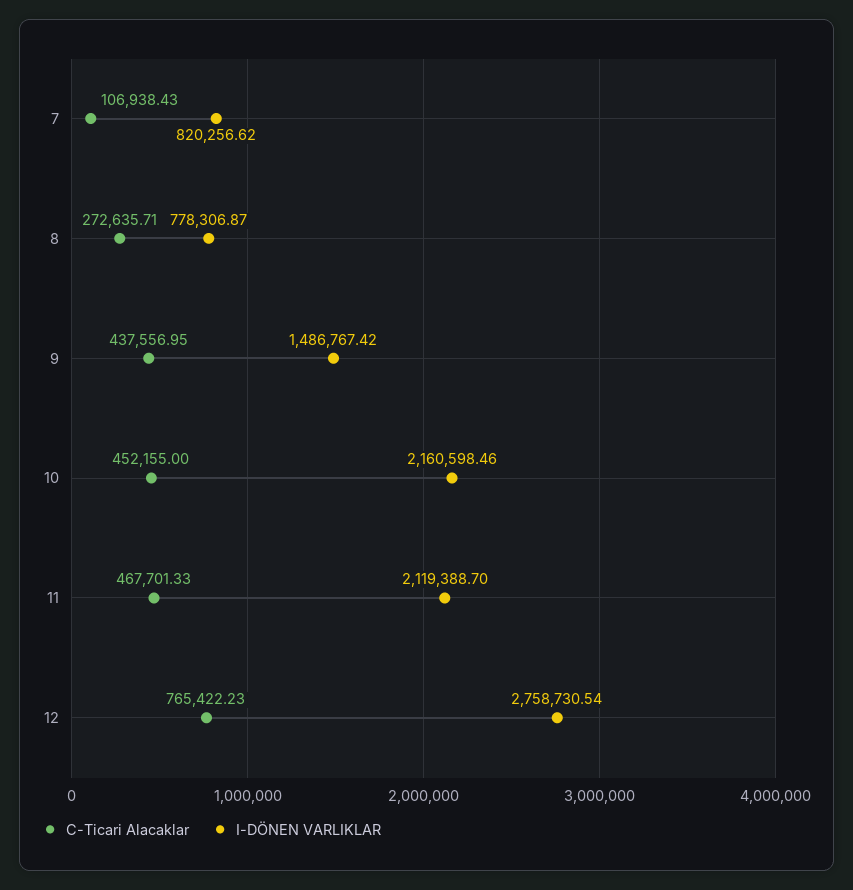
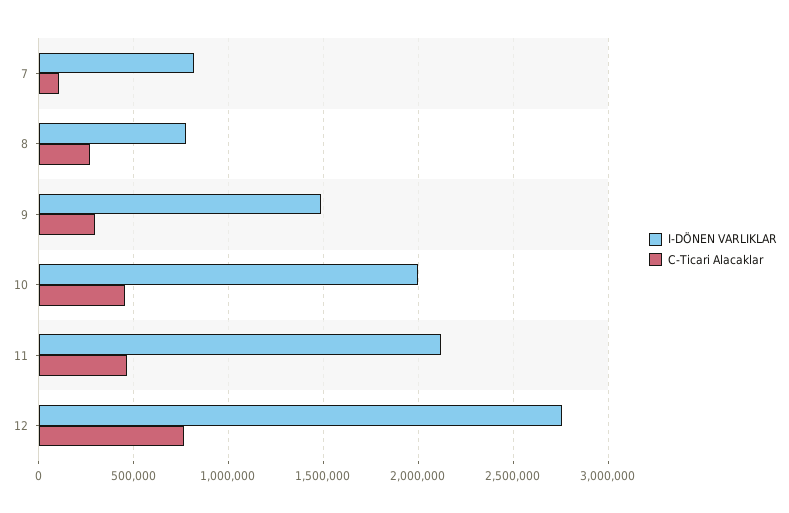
C-Ticari Alacaklar, 9: 437556.95 -> 300000
I-DÖNEN VARLIKLAR, 10: 2160598.46 -> 2000000

